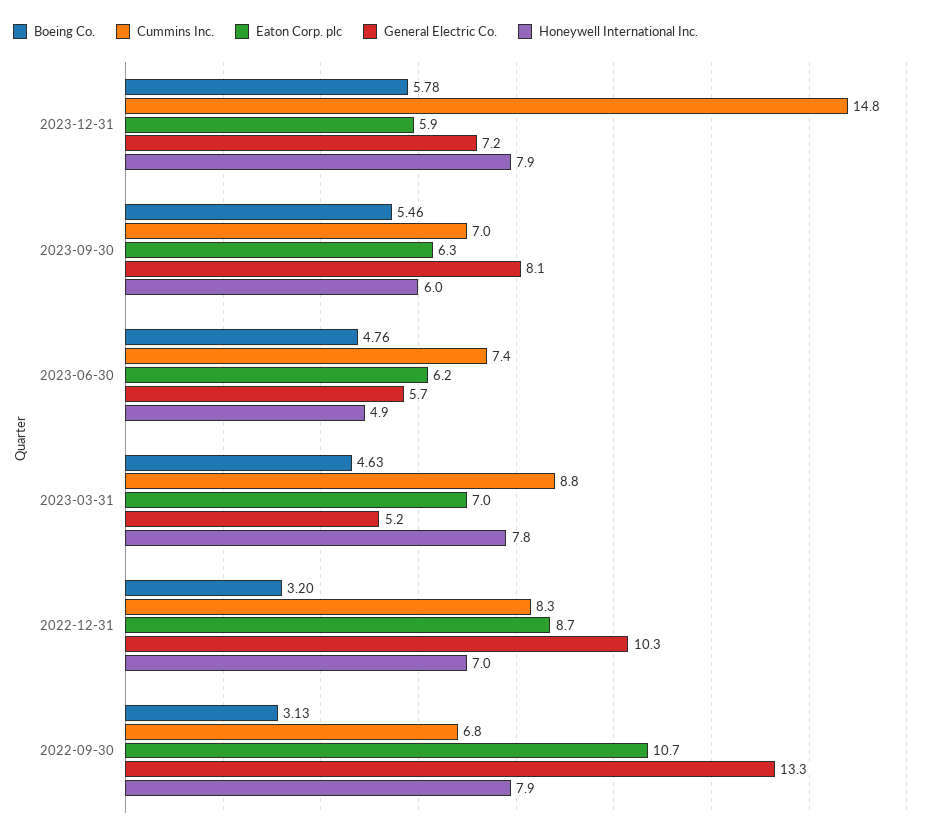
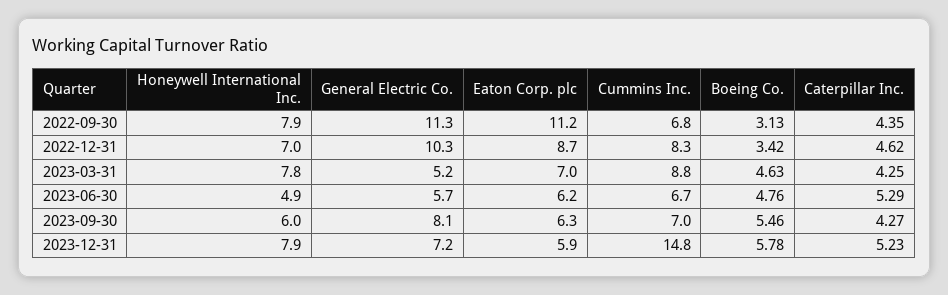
Cummins Inc., 2023-06-30: 7.4 -> 6.7
Boeing Co., 2022-12-31: 3.2 -> 3.42
Eaton Corp. plc, 2022-09-30: 10.7 -> 11.2
General Electric Co., 2022-09-30: 13.3 -> 11.3
Caterpillar Inc., 2022-09-30: none -> 4.35
Caterpillar Inc., 2022-12-31: none -> 4.62
Caterpillar Inc., 2023-03-31: none -> 4.25
Caterpillar Inc., 2023-06-30: none -> 5.29
Caterpillar Inc., 2023-09-30: none -> 4.27
Caterpillar Inc., 2023-12-31: none -> 5.23

